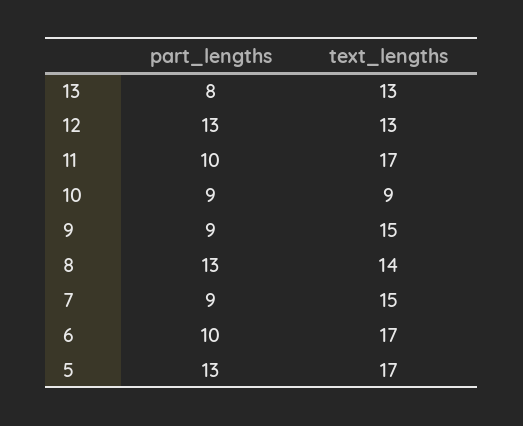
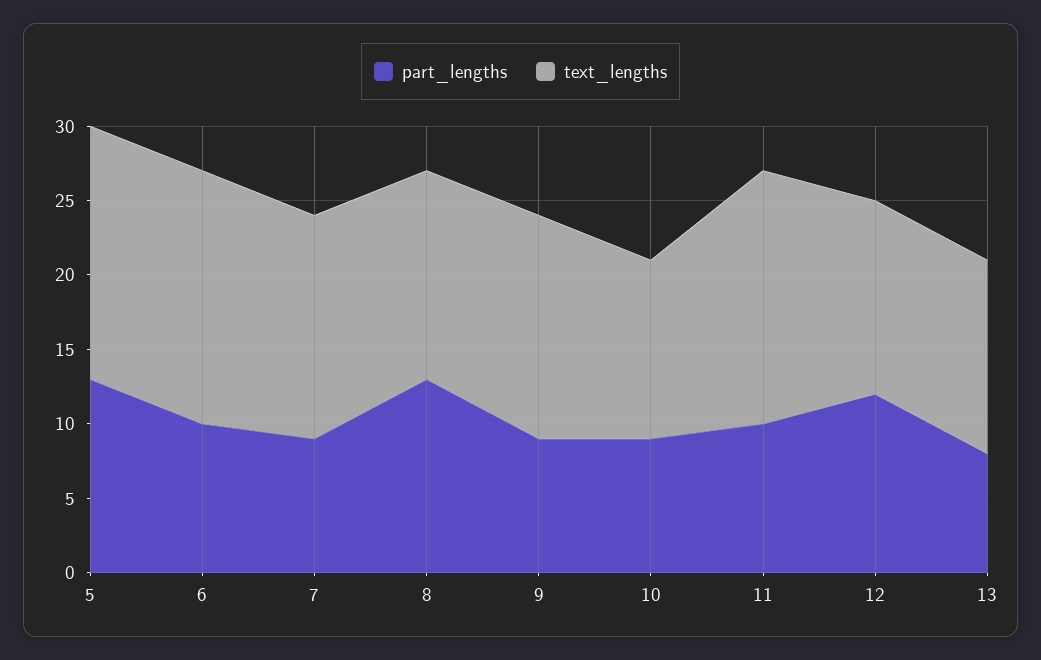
part_lengths, 12: 13 -> 12
text_lengths, 10: 9 -> 12

